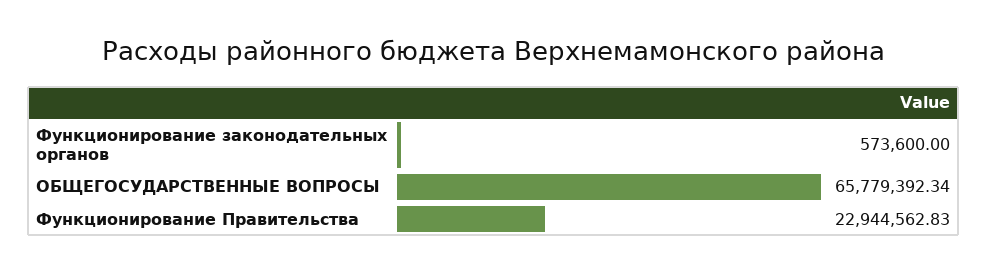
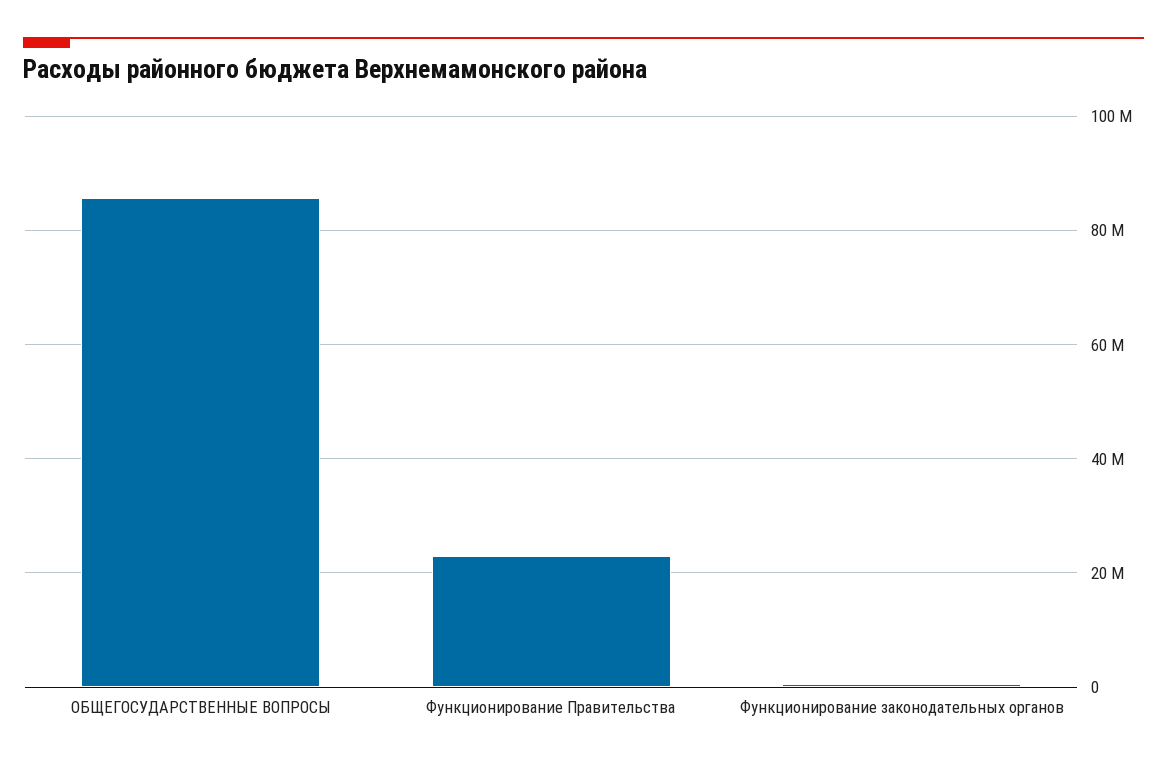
ОБЩЕГОСУДАРСТВЕННЫЕ ВОПРОСЫ: 65779392.34 -> 86000000

